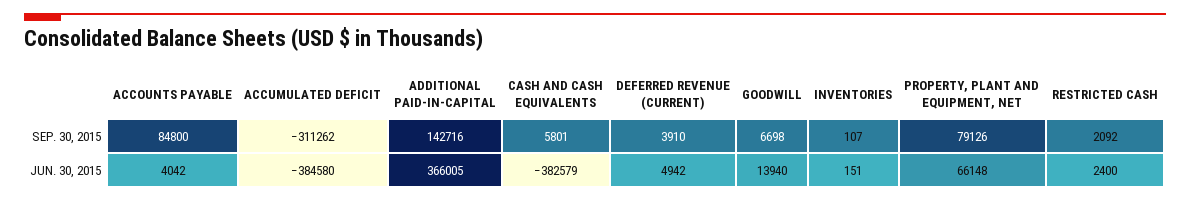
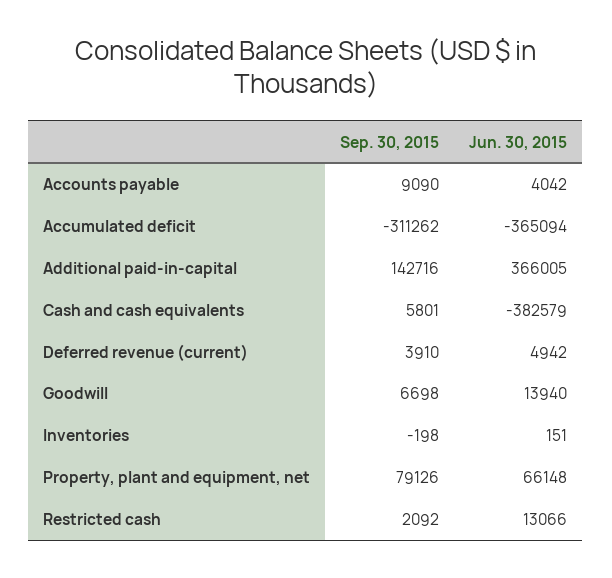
ACCOUNTS PAYABLE, SEP. 30, 2015: 84800 -> 9090
INVENTORIES, SEP. 30, 2015: 107 -> -198
ACCUMULATED DEFICIT, JUN. 30, 2015: -384580 -> -365094
RESTRICTED CASH, JUN. 30, 2015: 2400 -> 13066

